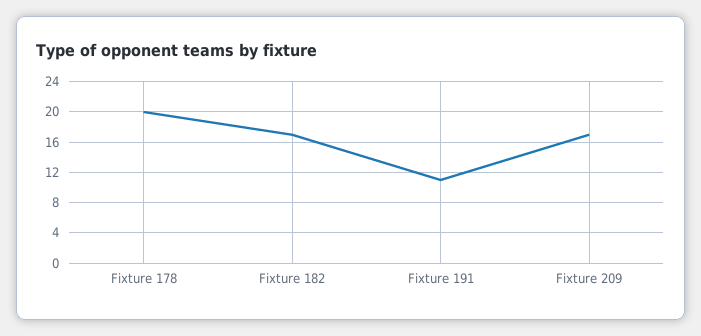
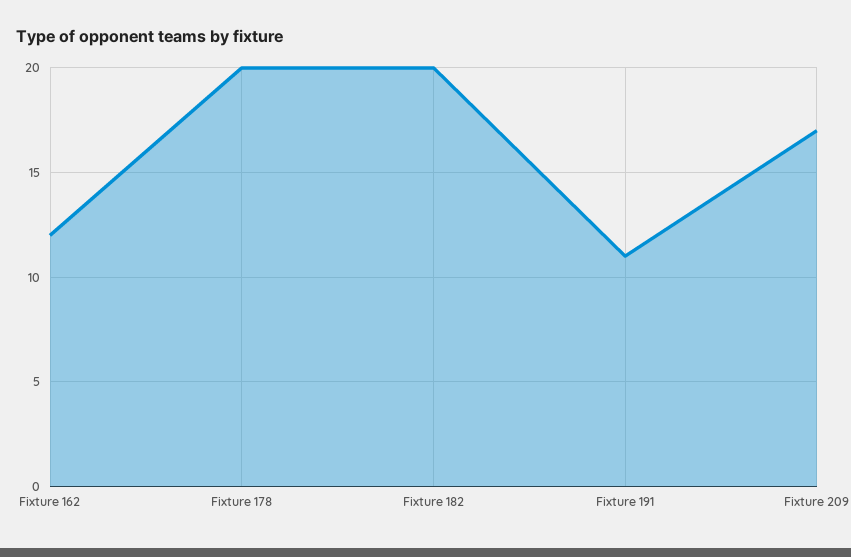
Fixture 182: 17 -> 20
Fixture 162: none -> 12

